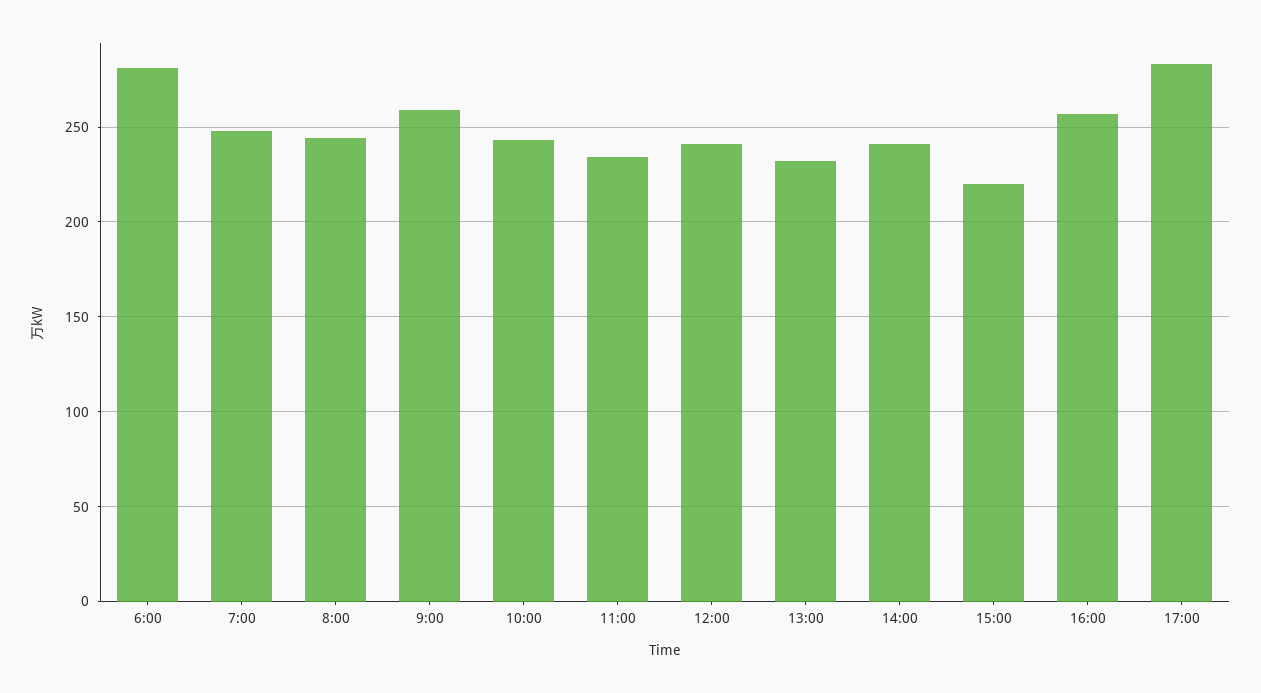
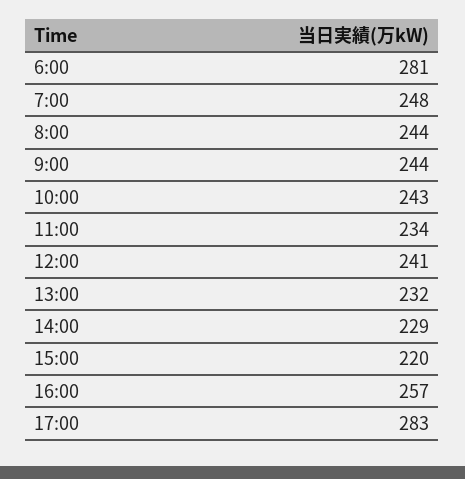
9:00: 260 -> 244
14:00: 240 -> 229

